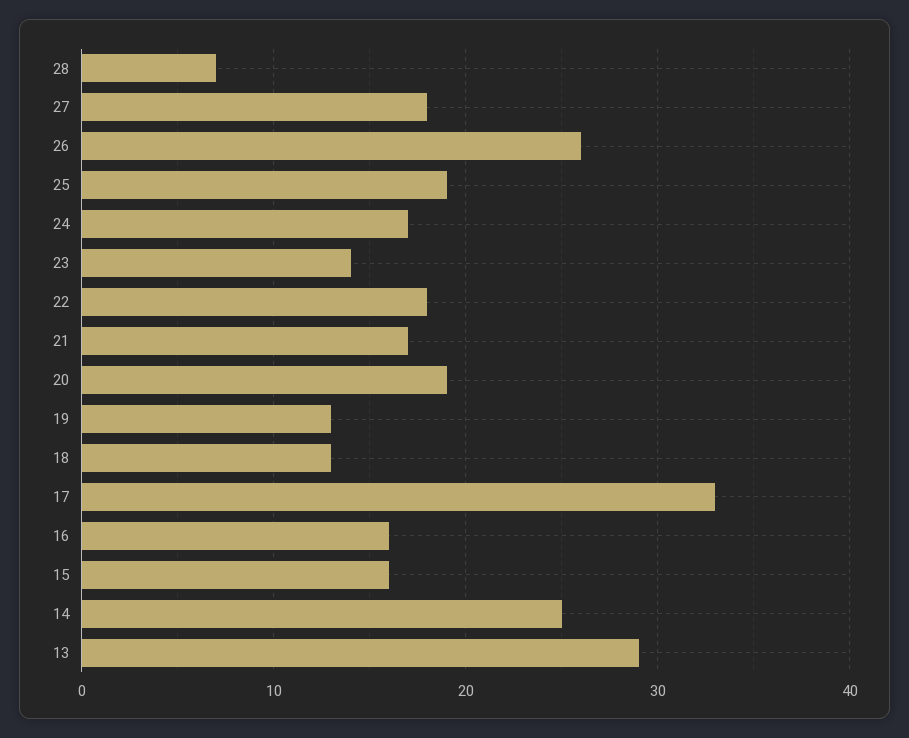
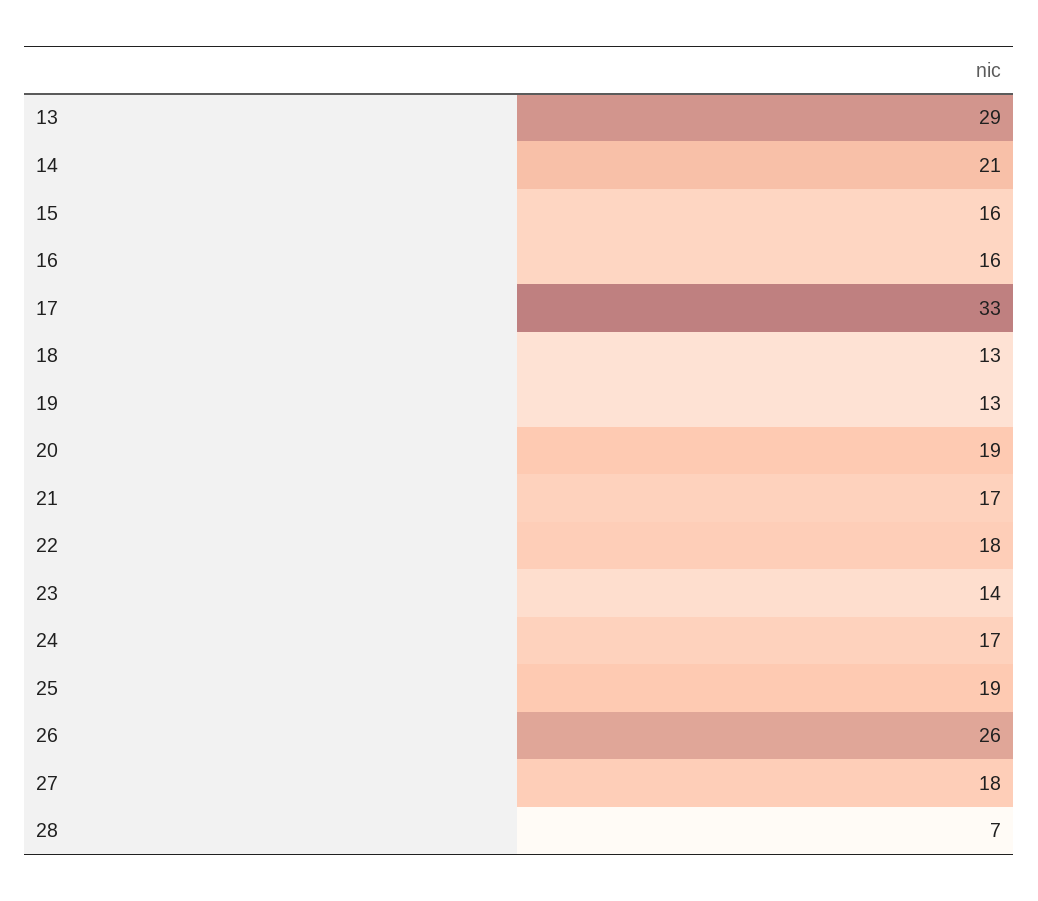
14: 25 -> 21

